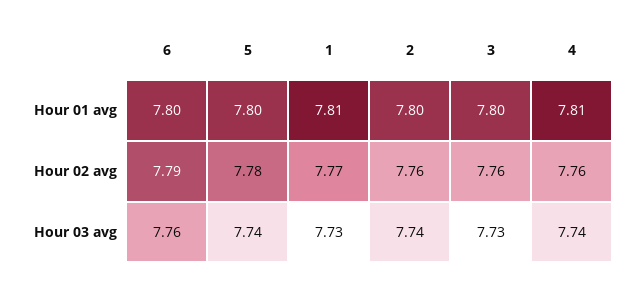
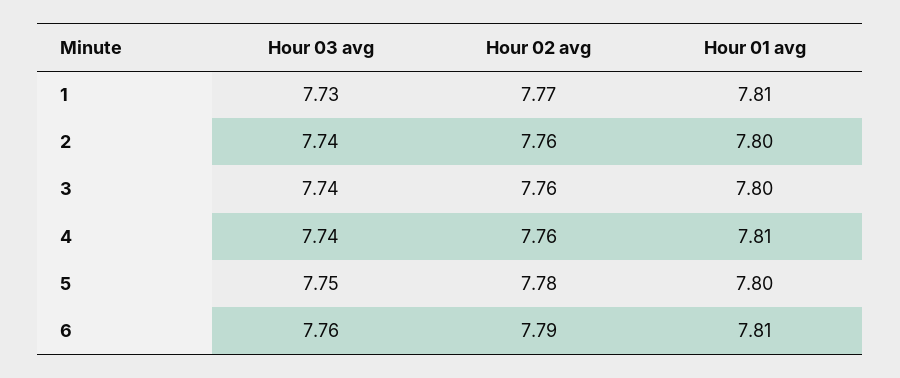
6, Hour 01 avg: 7.8 -> 7.81
5, Hour 03 avg: 7.74 -> 7.75
3, Hour 03 avg: 7.73 -> 7.74

